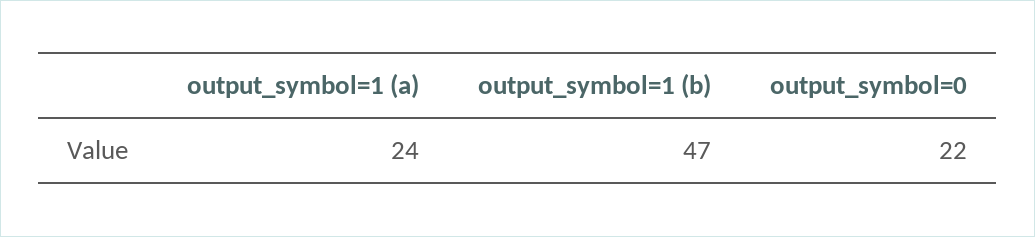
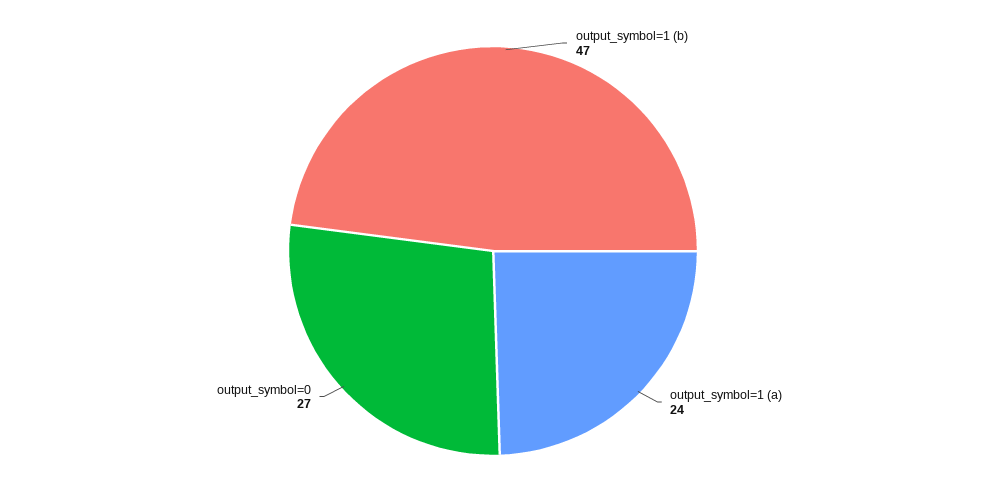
output_symbol=0: 22 -> 27

